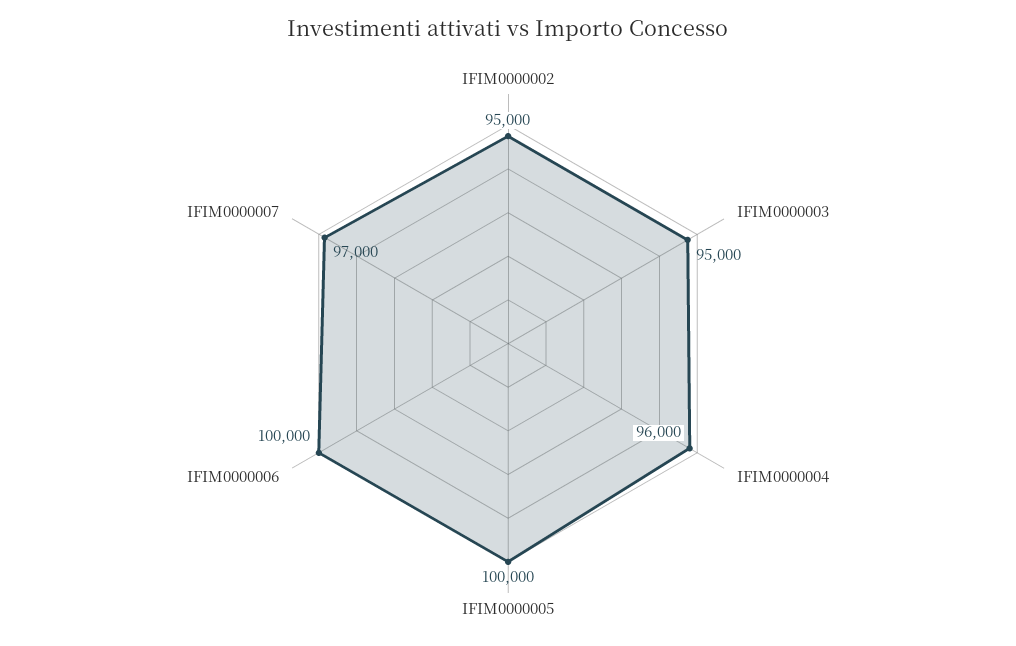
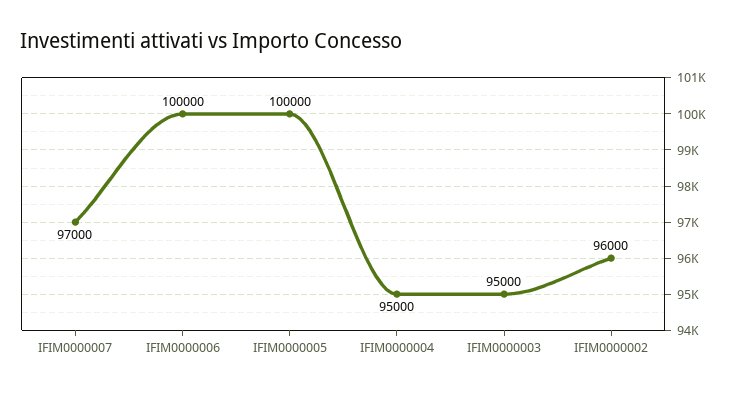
IFIM0000002: 95000 -> 96000
IFIM0000004: 96000 -> 95000

